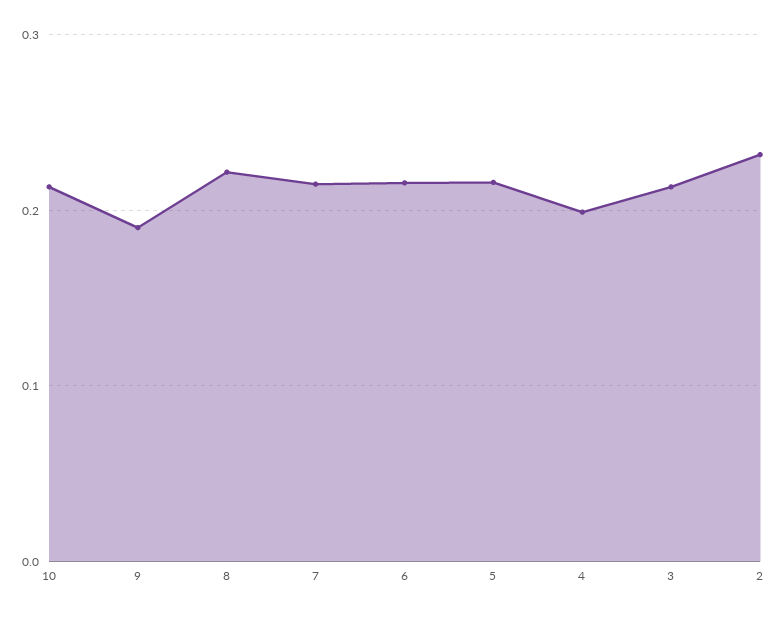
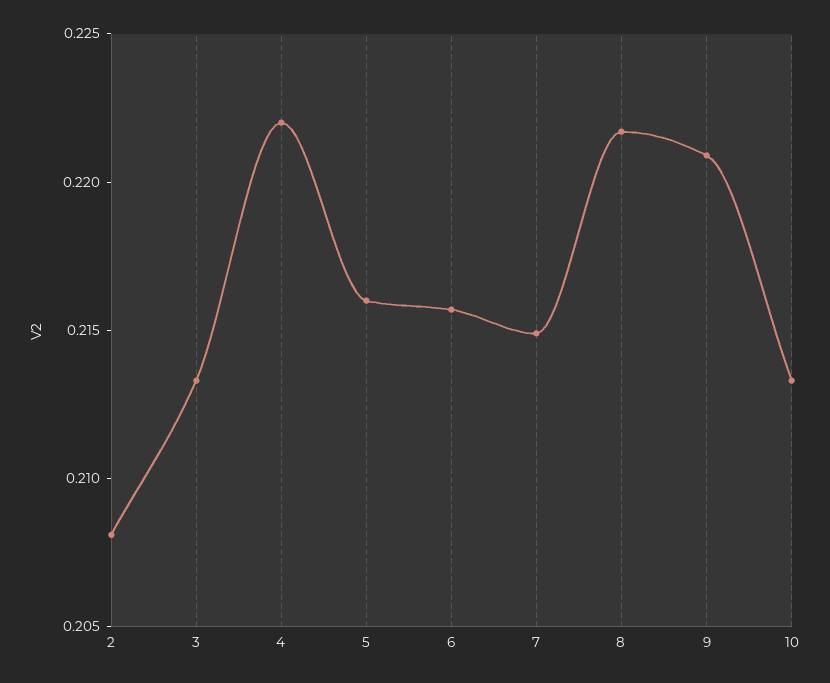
9: 0.19 -> 0.221
4: 0.2 -> 0.222
2: 0.23 -> 0.208

